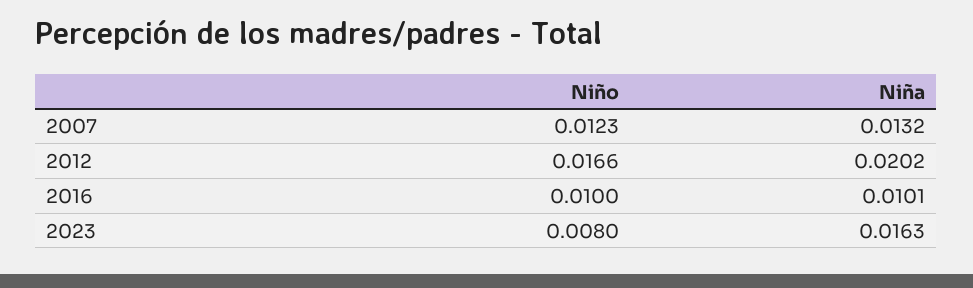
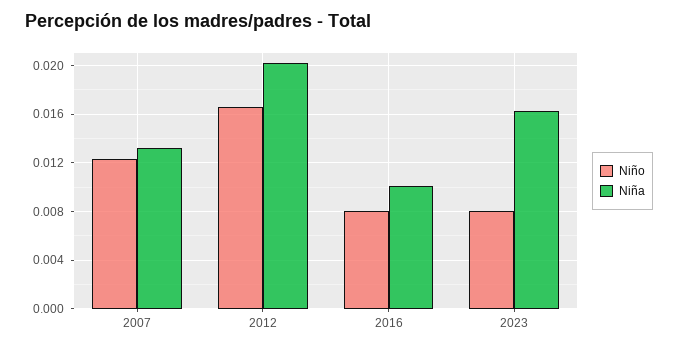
Niño, 2016: 0.01 -> 0.008

